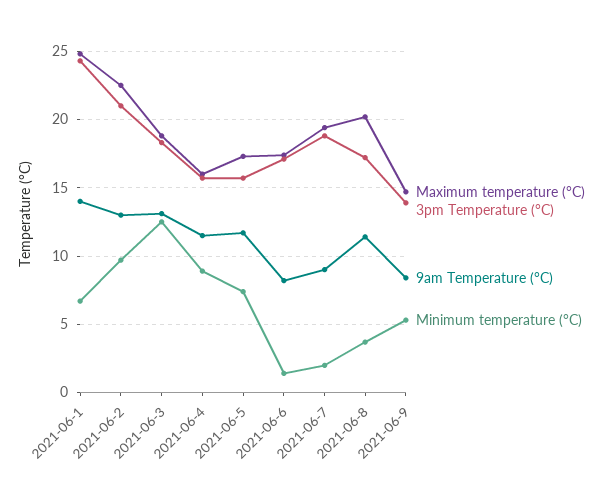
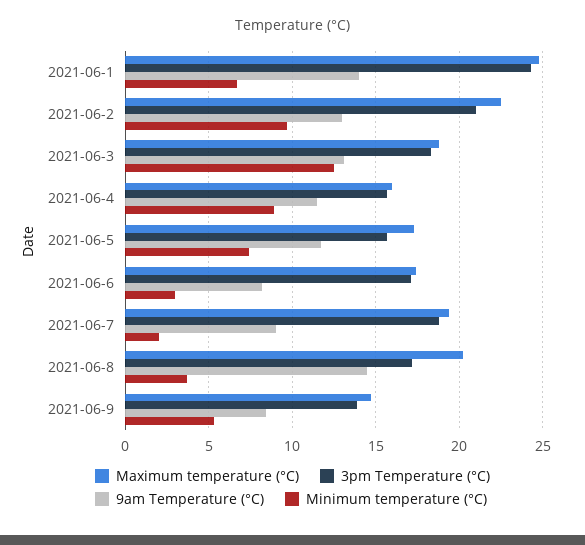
Minimum temperature (°C), 2021-06-6: 1.5 -> 3
9am Temperature (°C), 2021-06-8: 11.5 -> 14.5

